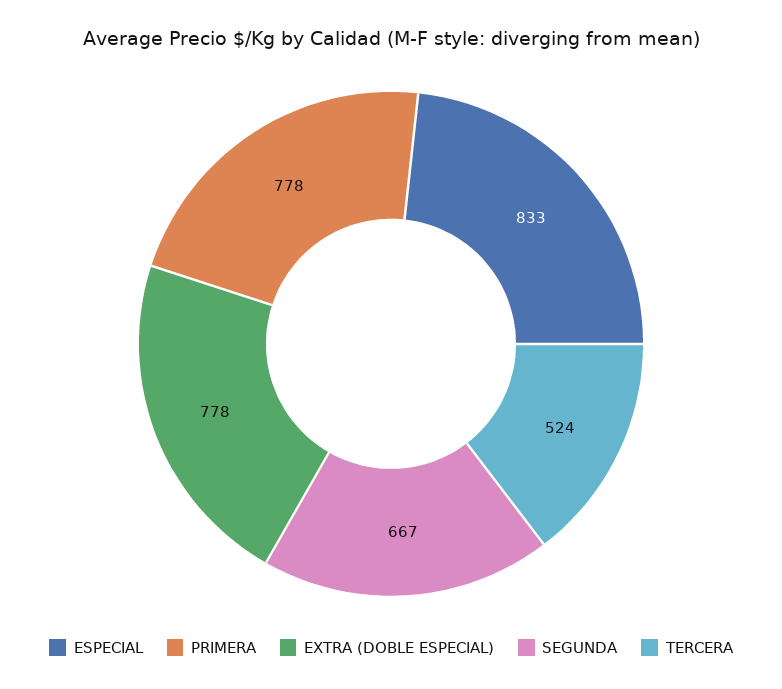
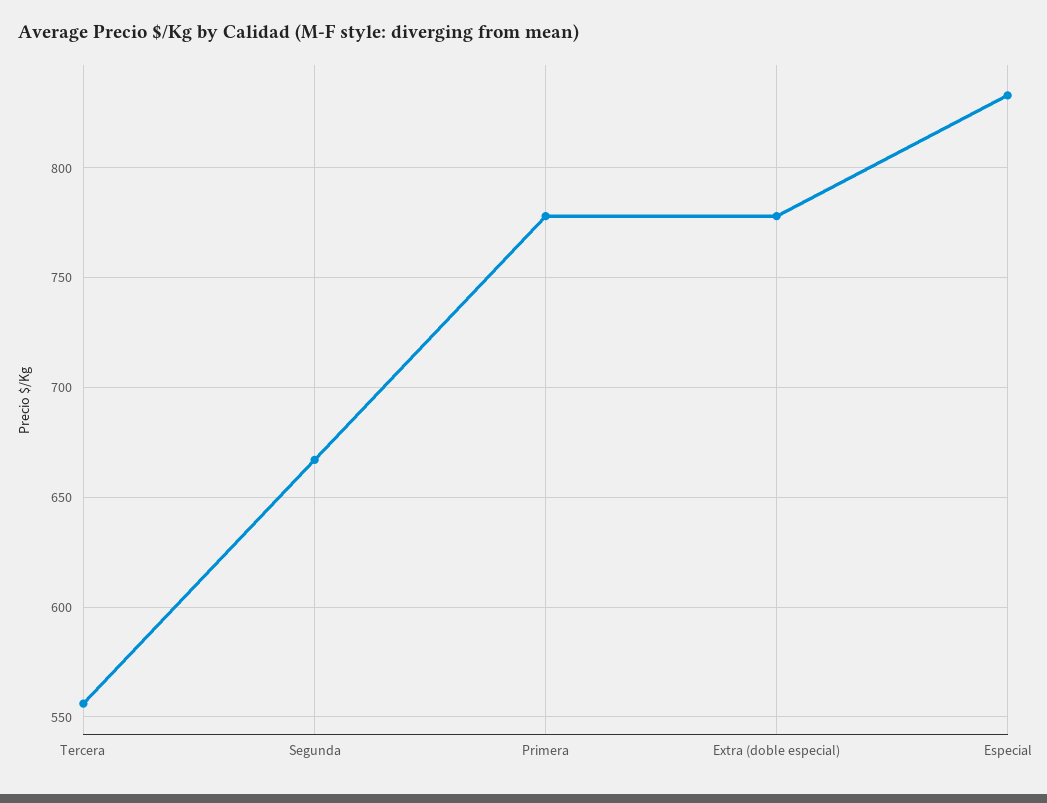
TERCERA: 524 -> 555

